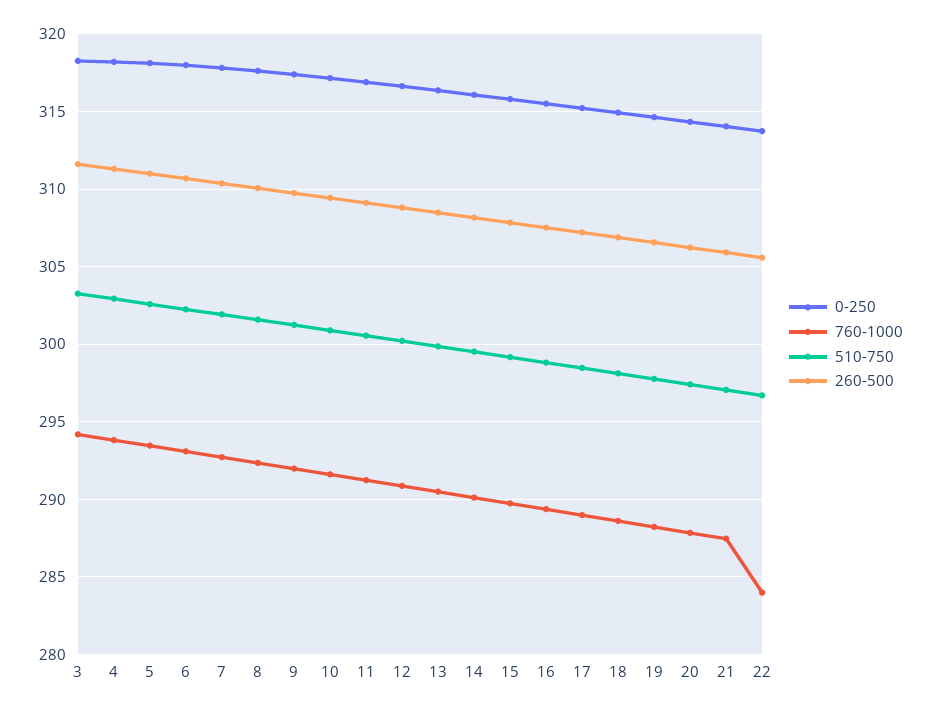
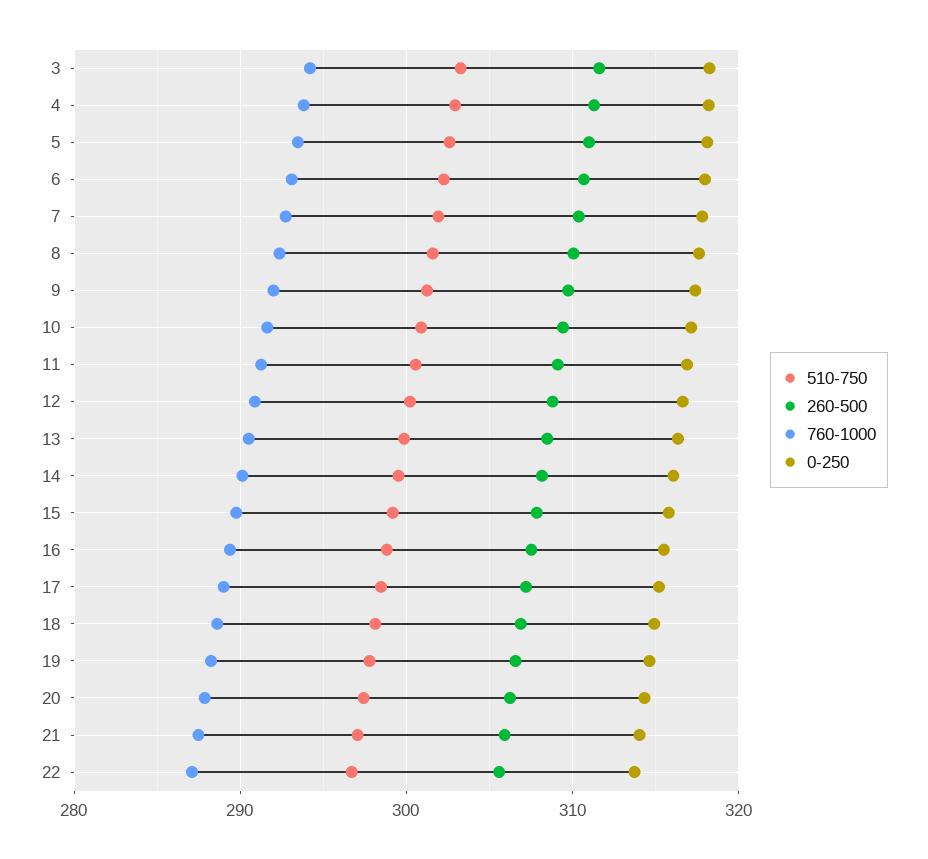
760-1000, 22: 284 -> 287

